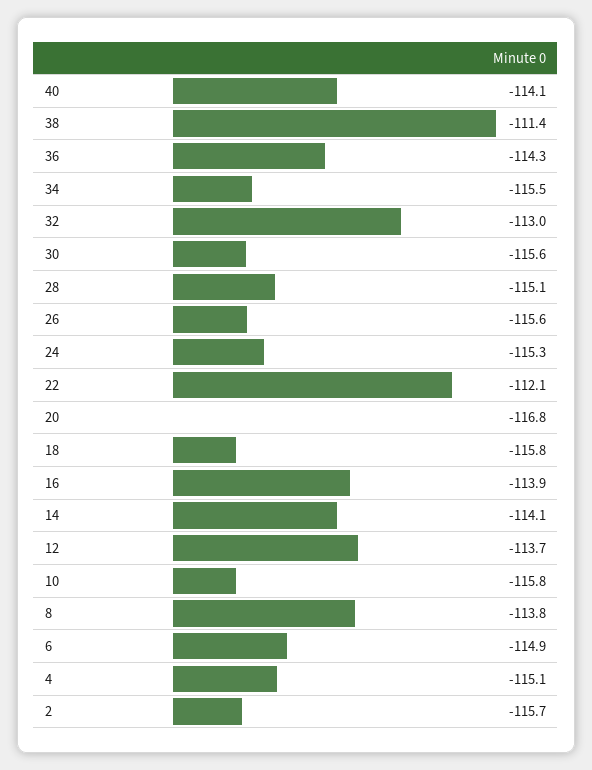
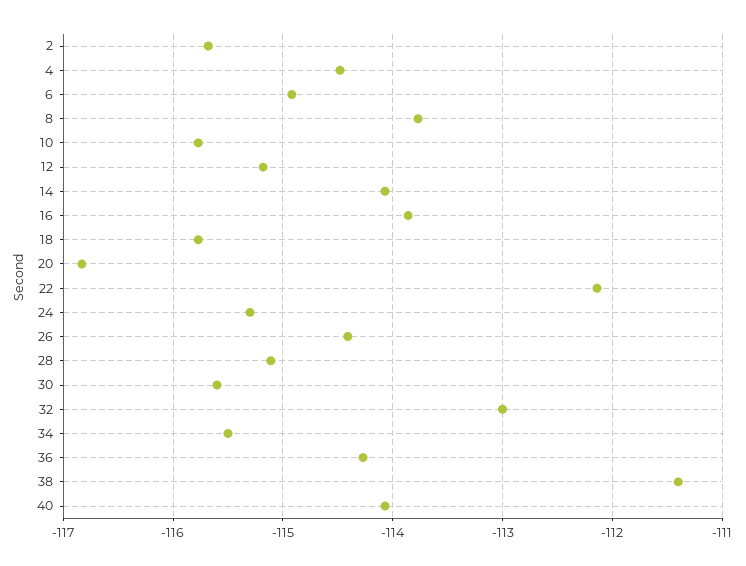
26: -115.6 -> -114.4
12: -113.7 -> -115.2
4: -115.1 -> -114.5

